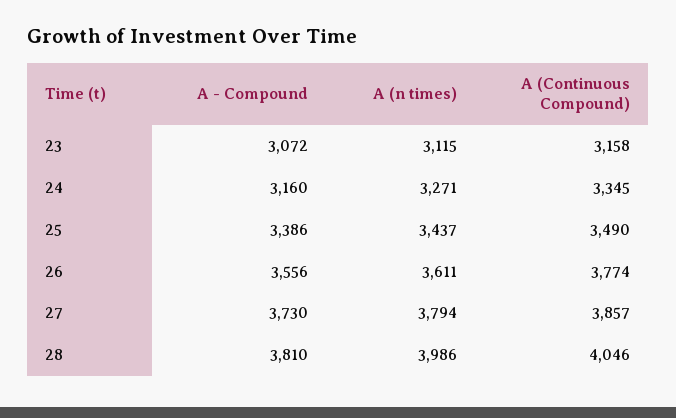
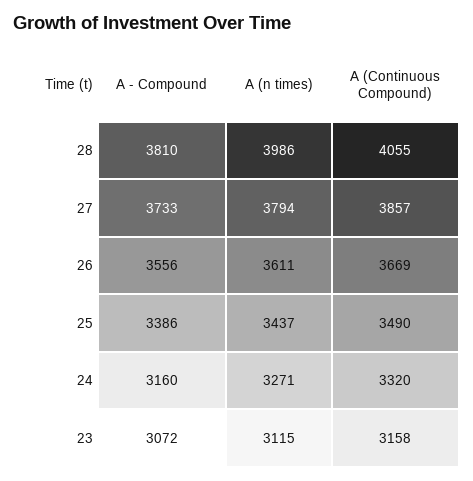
A (Continuous Compound), 24: 3345 -> 3320
A (Continuous Compound), 26: 3774 -> 3669
A - Compound, 27: 3730 -> 3733
A (Continuous Compound), 28: 4046 -> 4055

